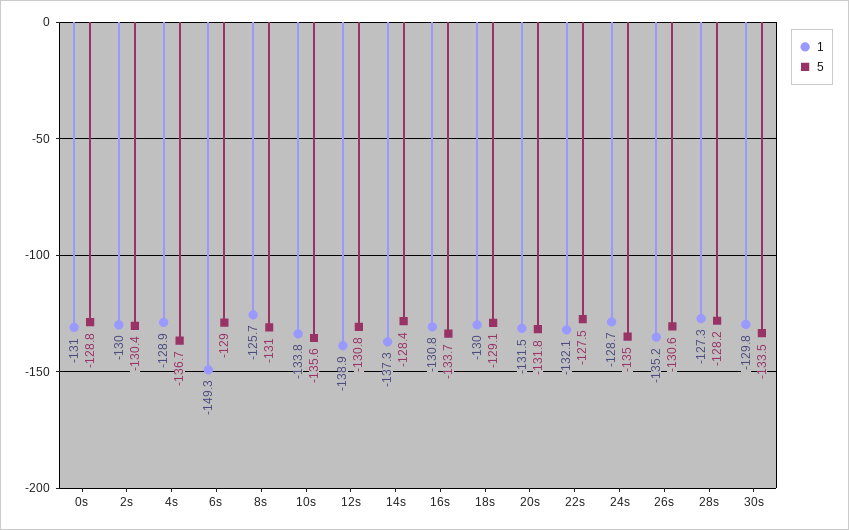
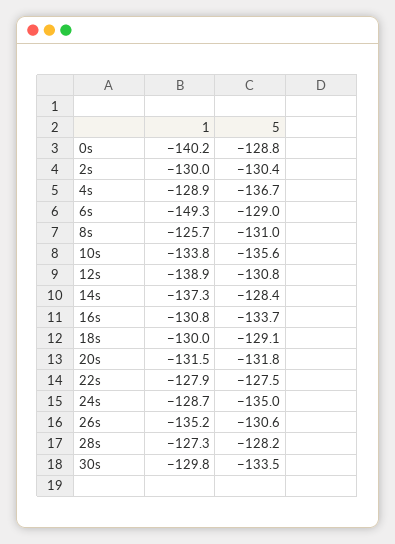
1, 0s: -131 -> -140.2
1, 22s: -132.1 -> -127.9

